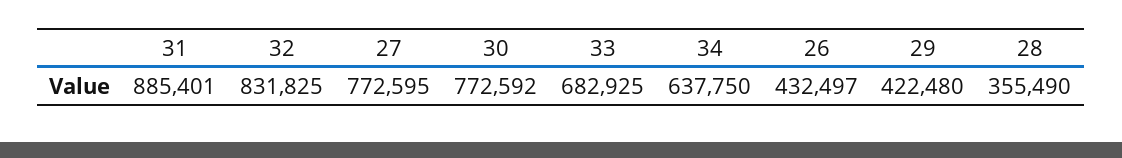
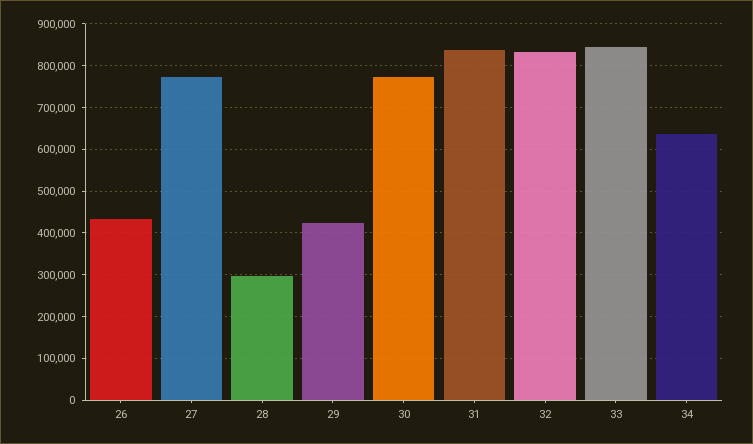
31: 885401 -> 840000
33: 682925 -> 840000
28: 355490 -> 300000

